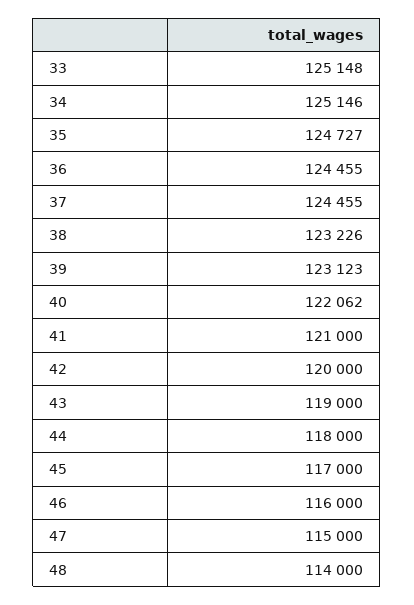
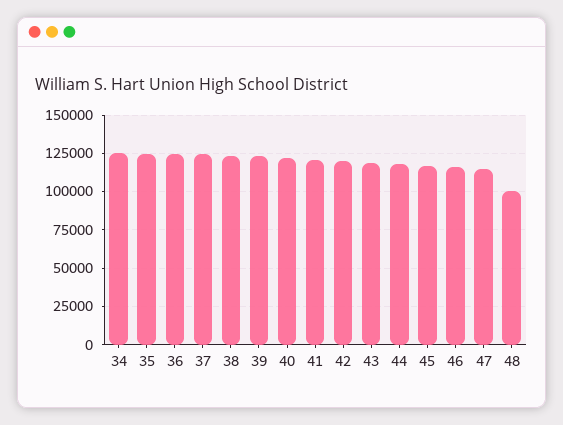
33: 125148 -> none
48: 114000 -> 100000

